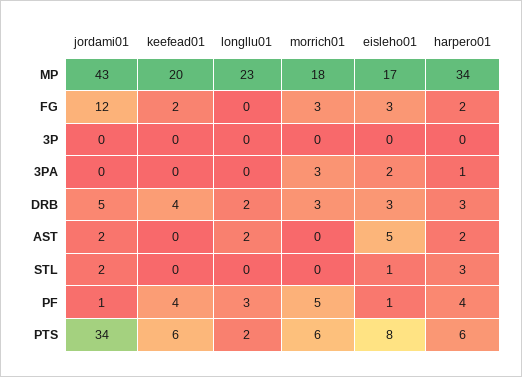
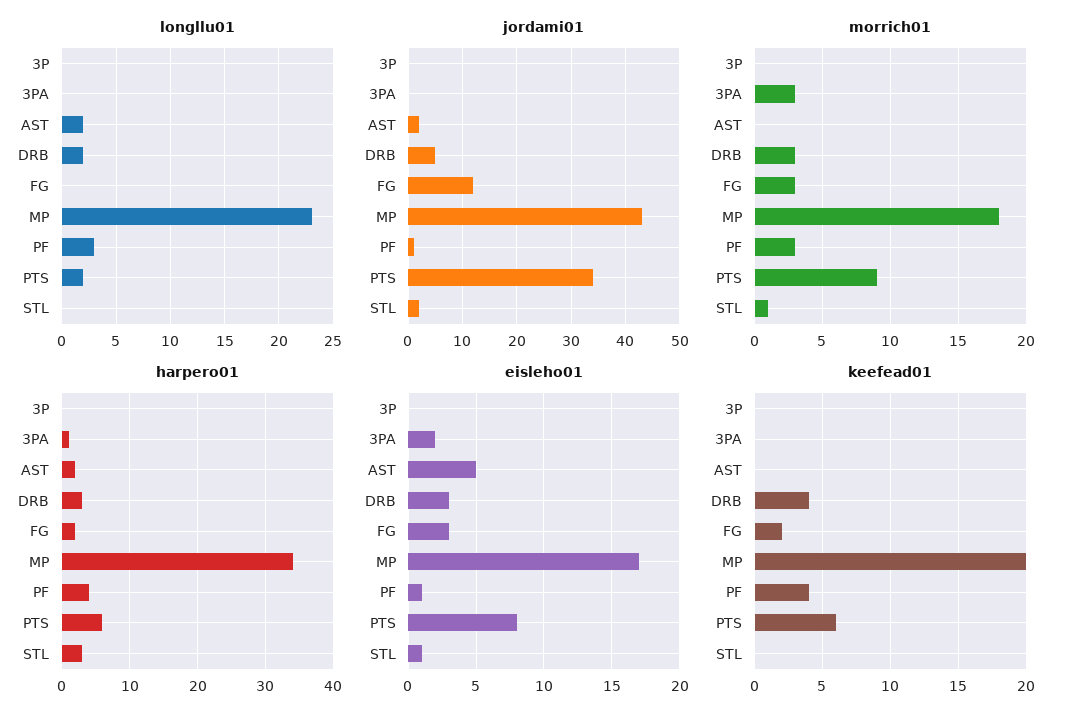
morrich01, STL: 0 -> 1
morrich01, PF: 5 -> 3
morrich01, PTS: 6 -> 9

